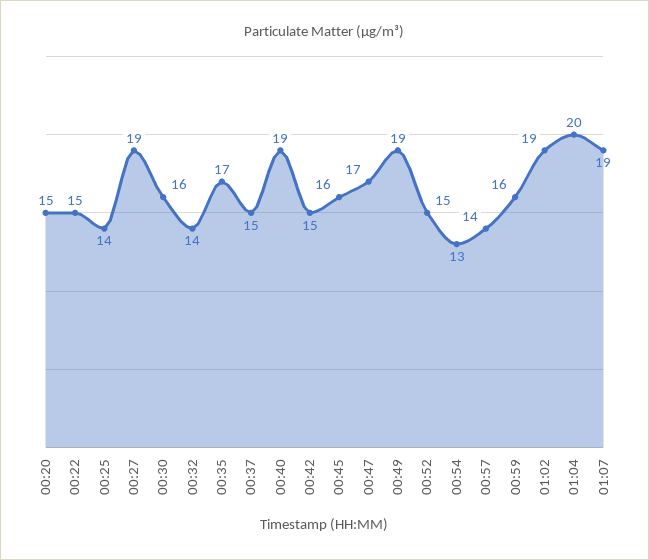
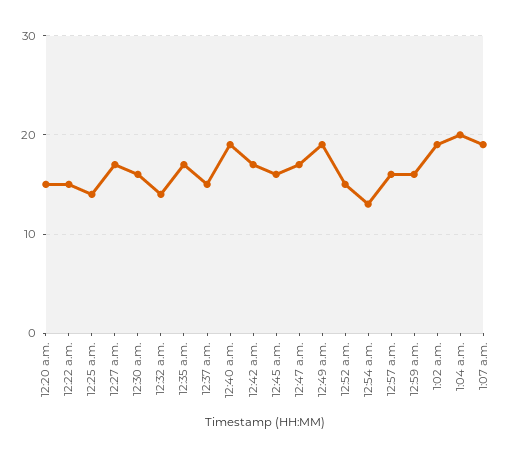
00:27: 19 -> 17
00:42: 15 -> 17
00:57: 14 -> 16

